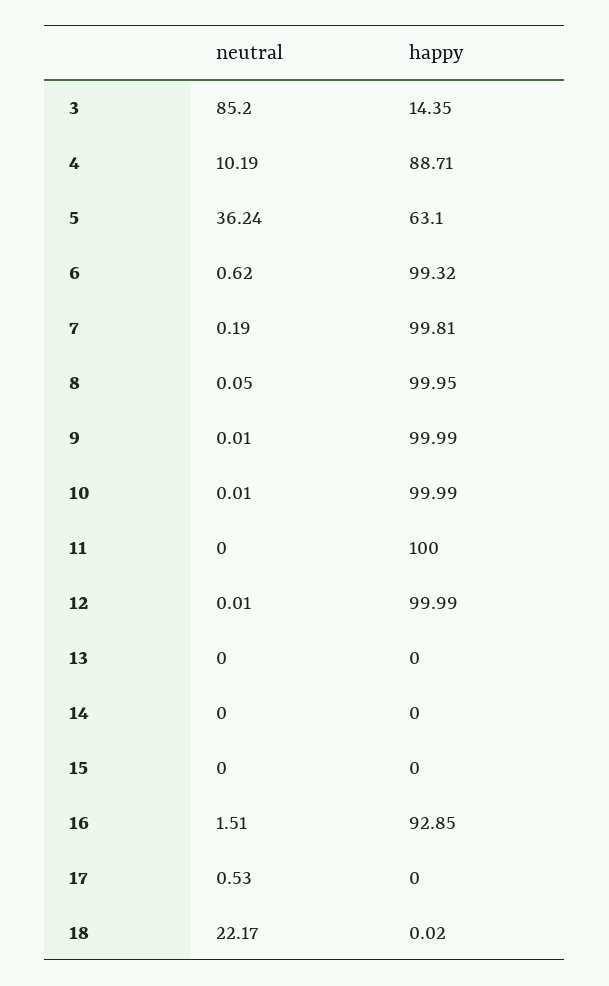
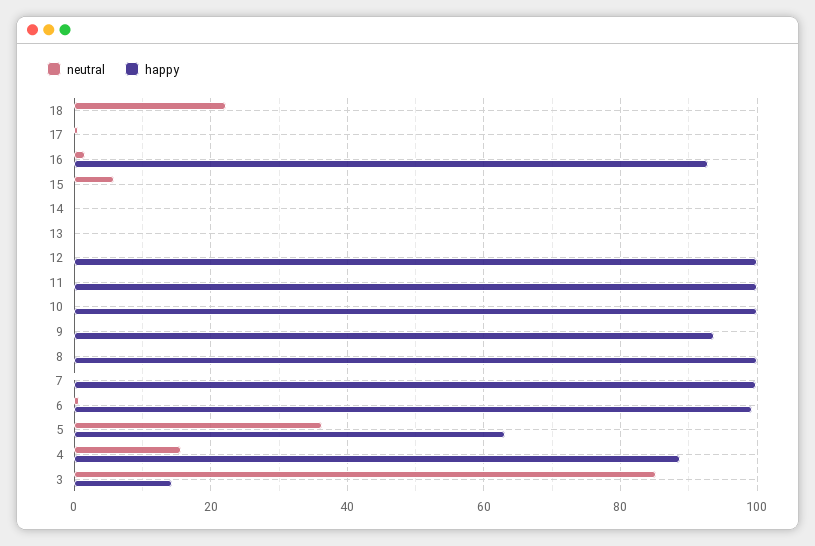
neutral, 4: 10.19 -> 16
happy, 9: 99.99 -> 94
neutral, 15: 0 -> 6

